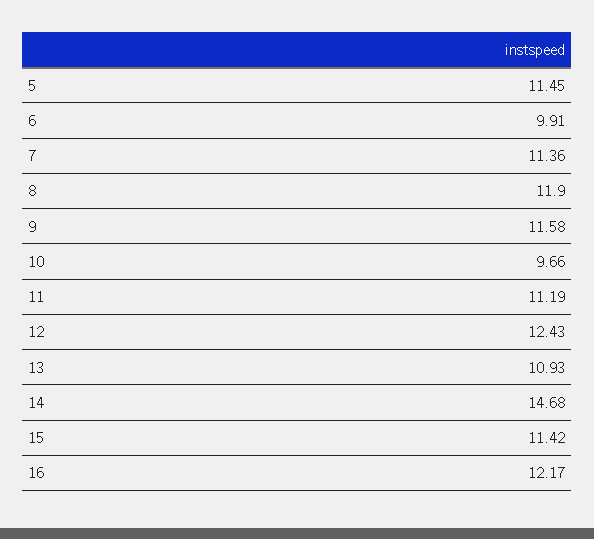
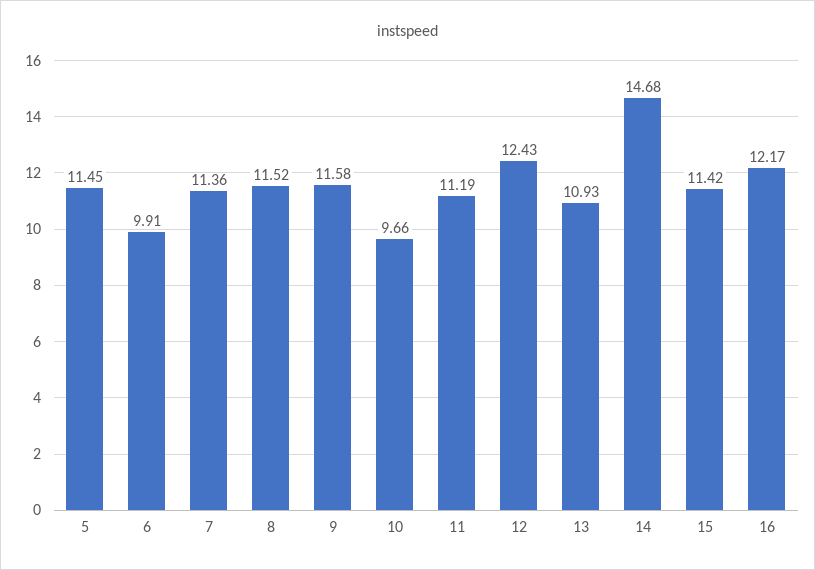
8: 11.9 -> 11.52

